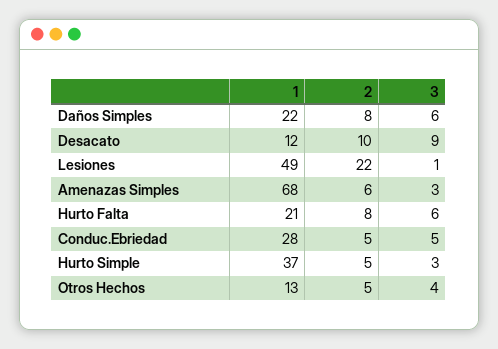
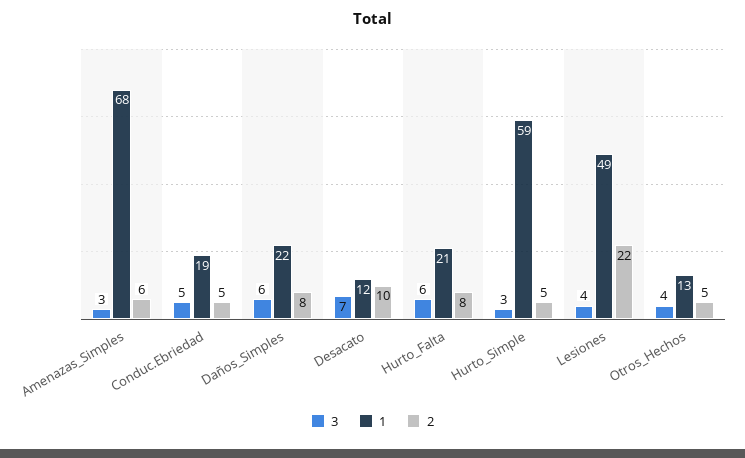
3, Desacato: 9 -> 7
3, Lesiones: 1 -> 4
1, Conduc.Ebriedad: 28 -> 19
1, Hurto Simple: 37 -> 59

